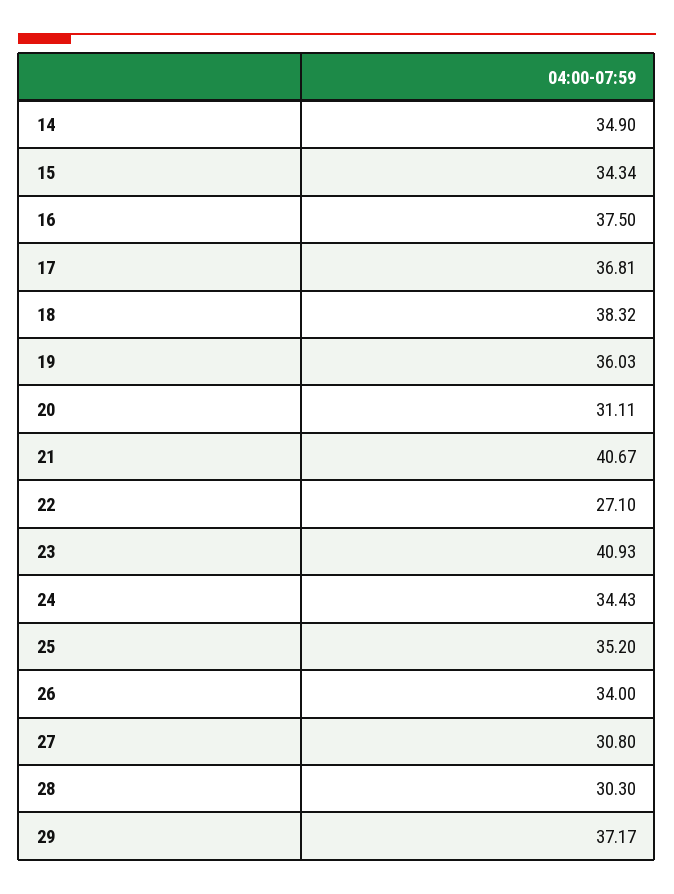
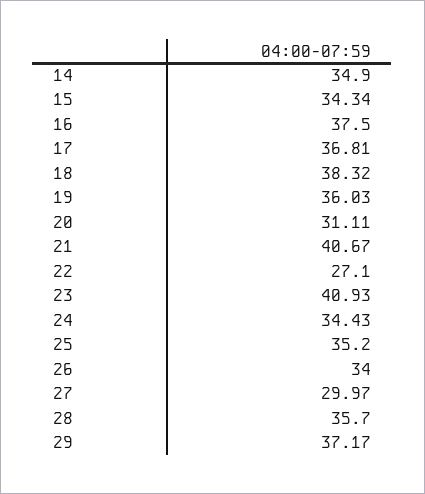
27: 30.8 -> 29.97
28: 30.3 -> 35.7

